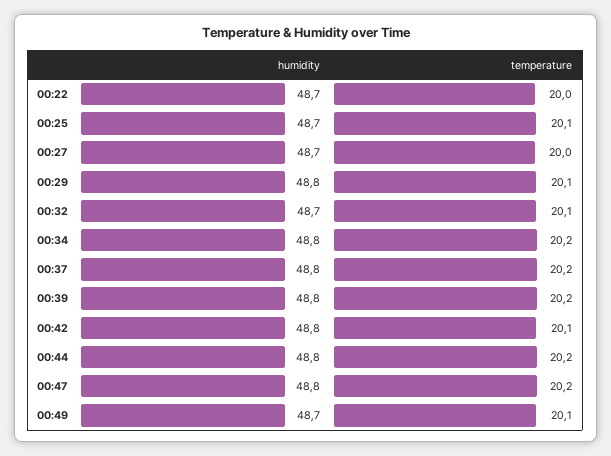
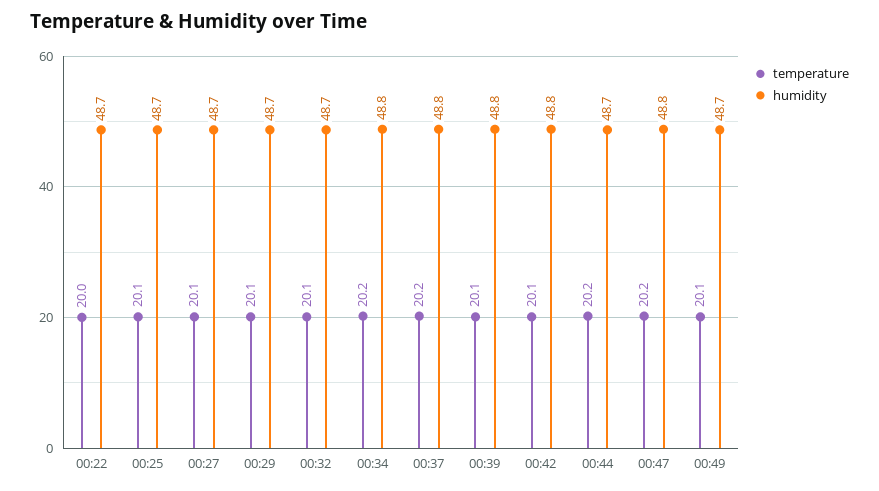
temperature, 00:27: 20 -> 20.1
humidity, 00:29: 48.8 -> 48.7
temperature, 00:39: 20.2 -> 20.1
humidity, 00:44: 48.8 -> 48.7

